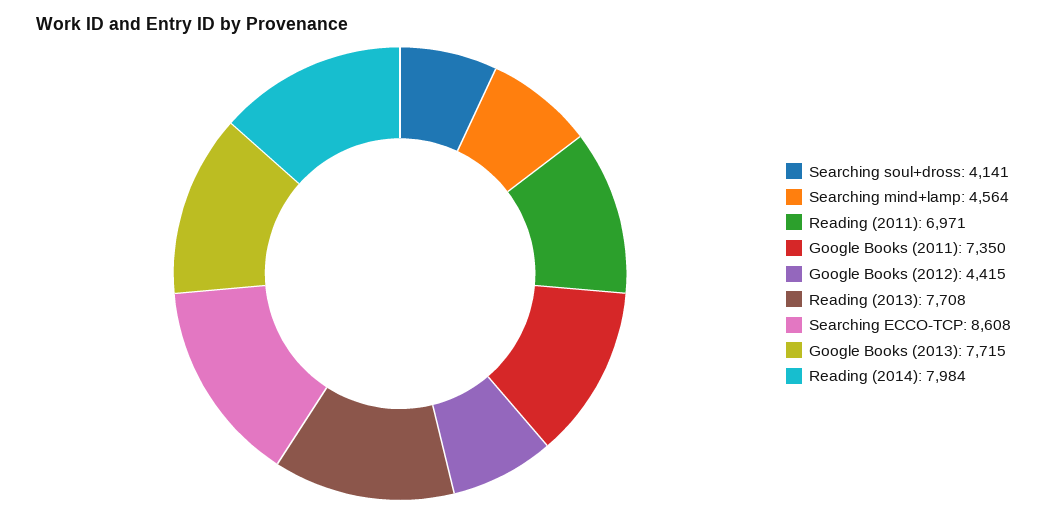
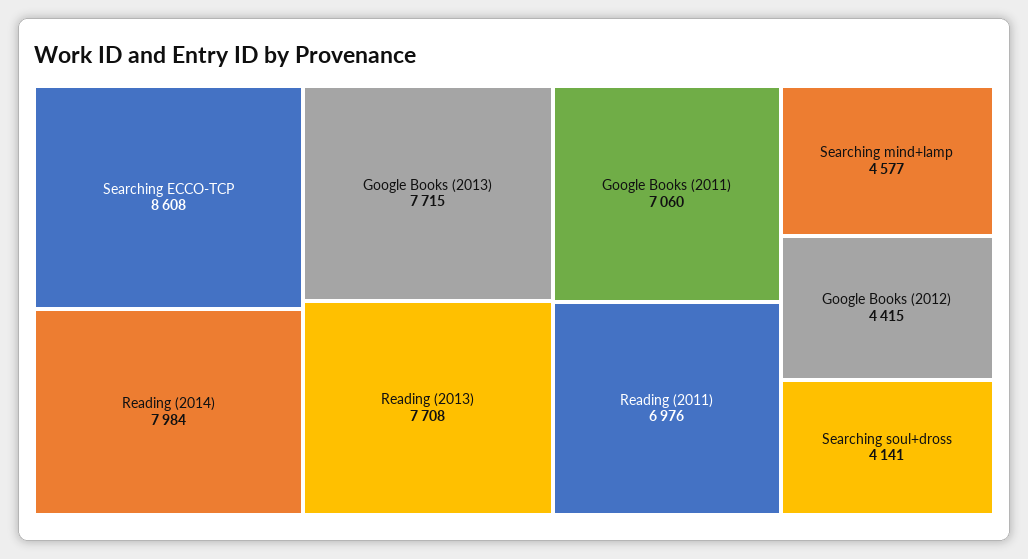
Searching mind+lamp: 4564 -> 4577
Reading (2011): 6971 -> 6976
Google Books (2011): 7350 -> 7060

